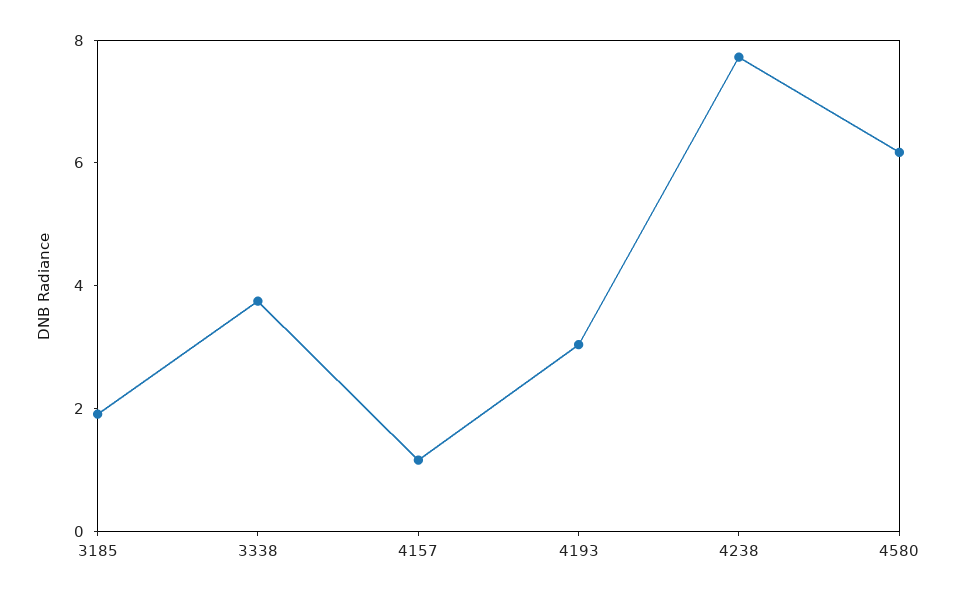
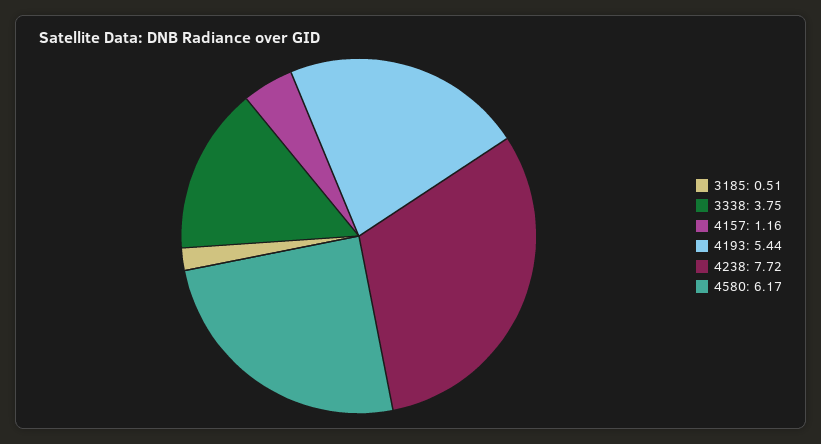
3185: 2 -> 0.51
4193: 3 -> 5.44

